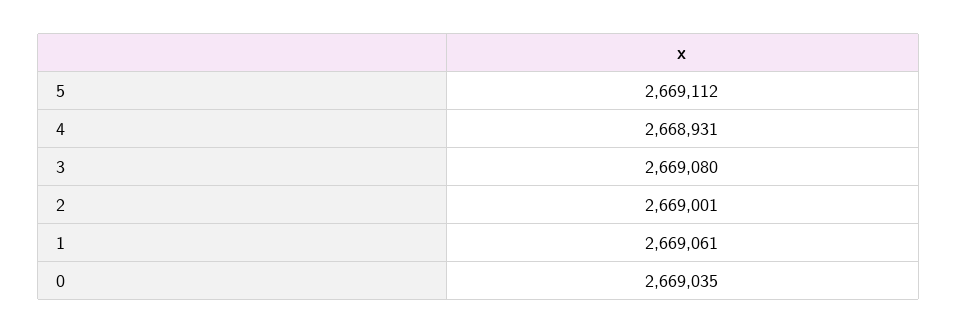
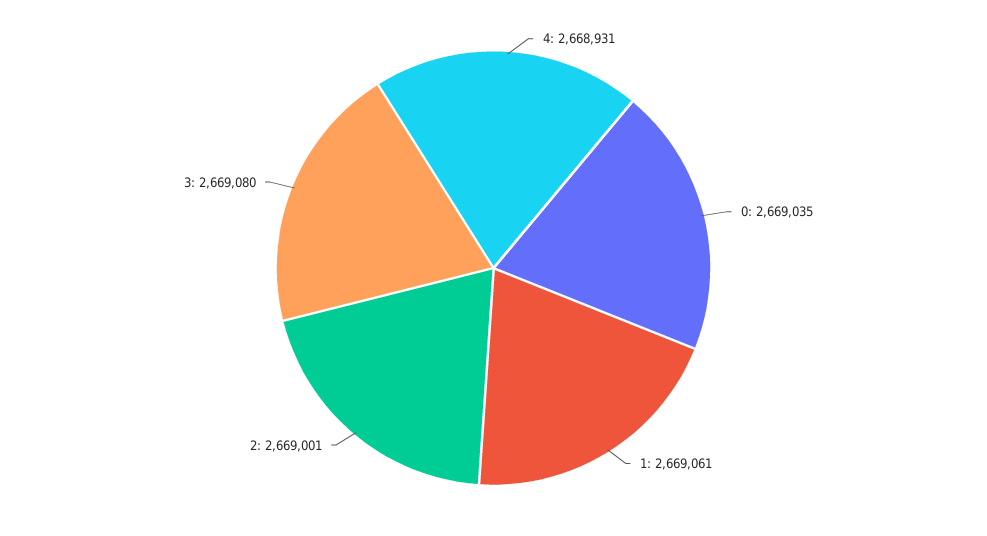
5: 2669112 -> none

